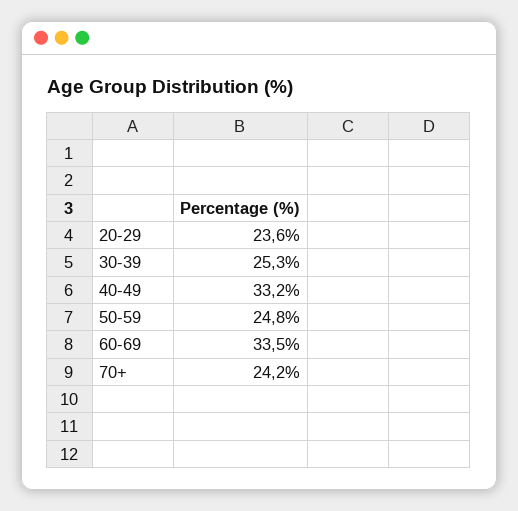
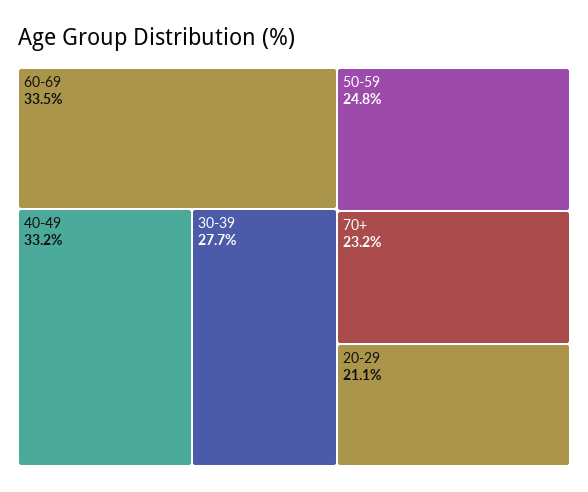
20-29: 23.6 -> 21.1
30-39: 25.3 -> 27.7
70+: 24.2 -> 23.2

